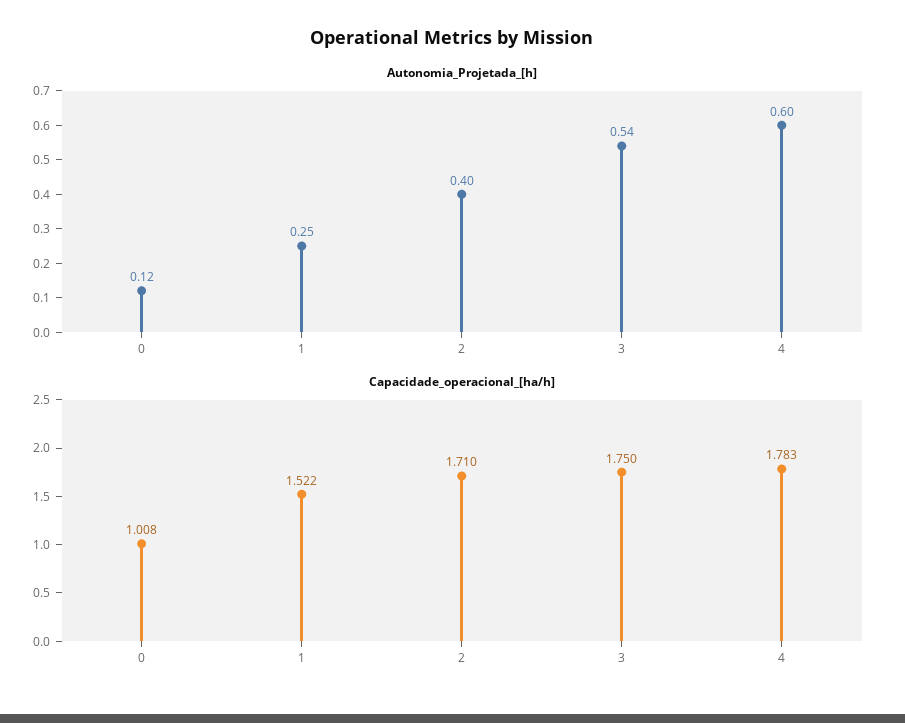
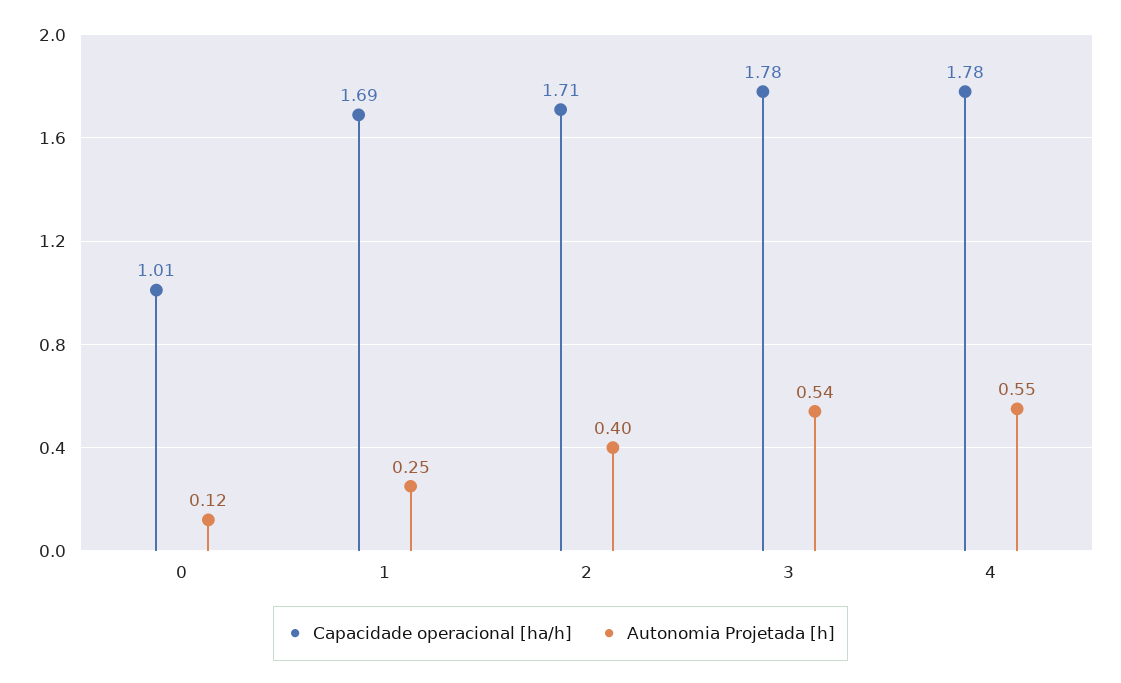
Autonomia_Projetada_[h], 4: 0.6 -> 0.55
Capacidade_operacional_[ha/h], 1: 1.522 -> 1.69
Capacidade_operacional_[ha/h], 3: 1.75 -> 1.78

